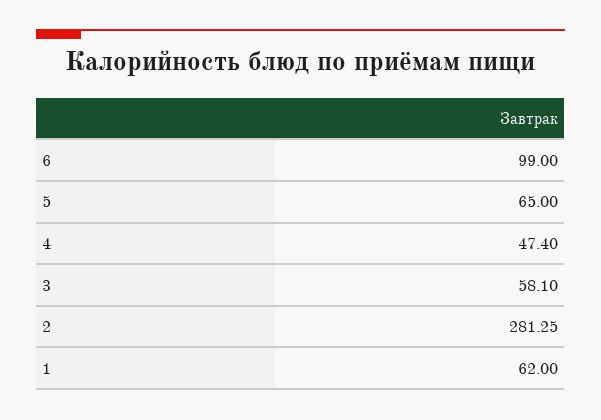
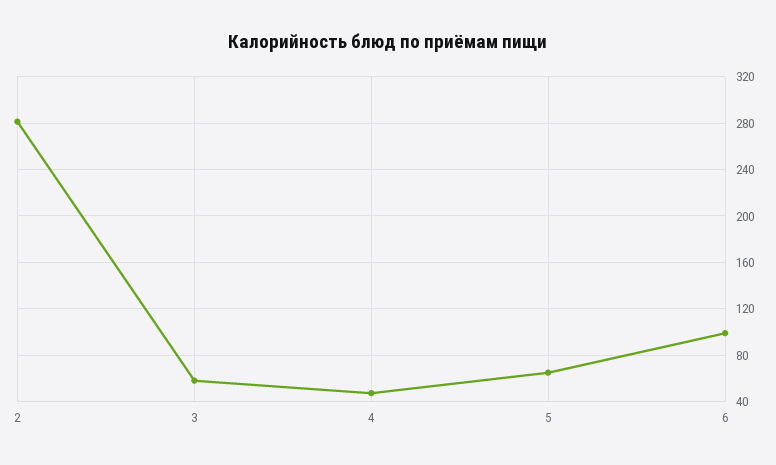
1: 62 -> none

